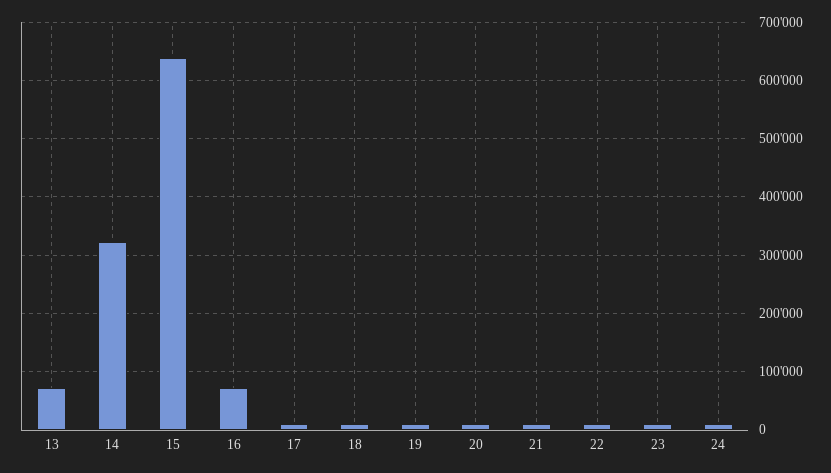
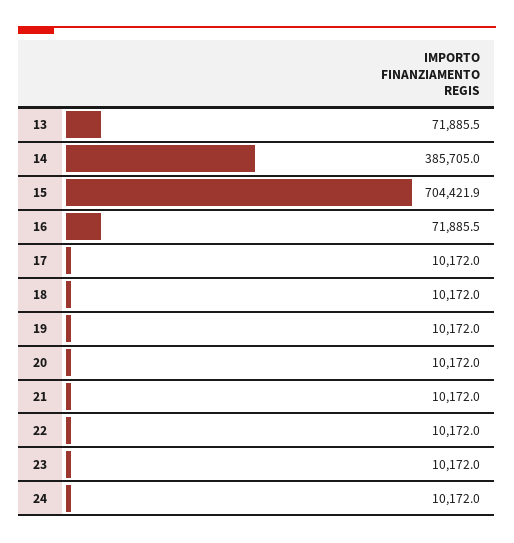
14: 320000 -> 385705
15: 640000 -> 704421.9

